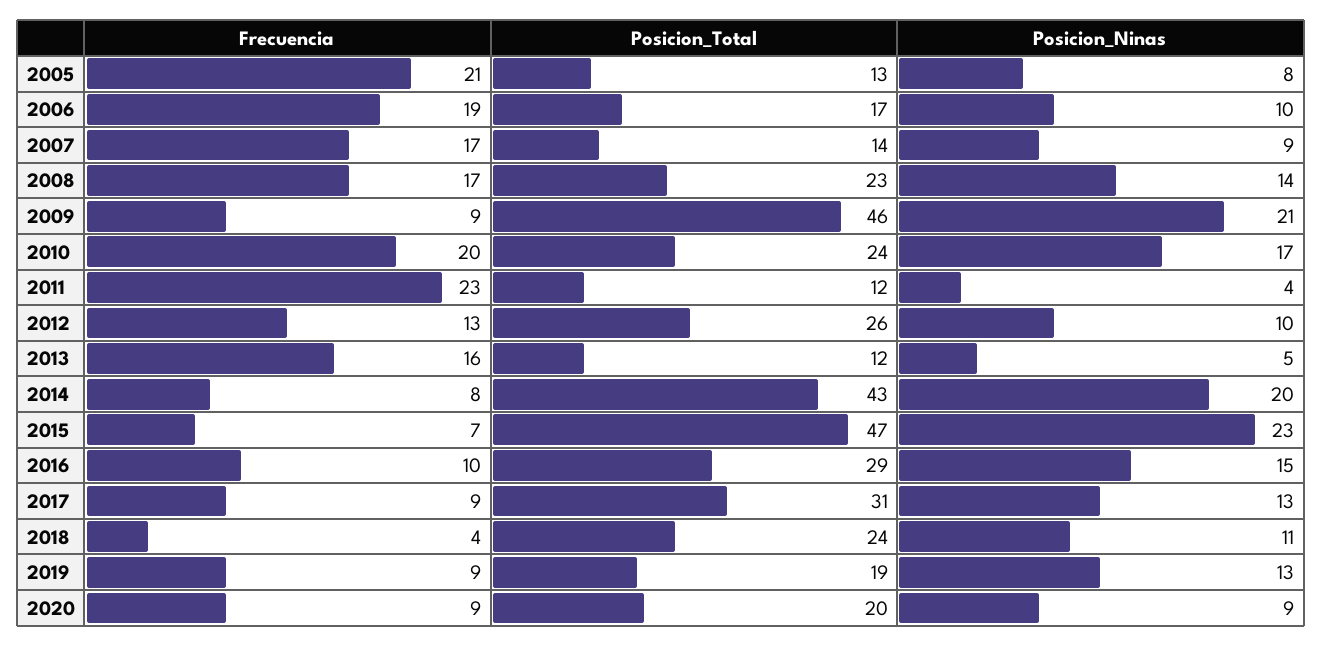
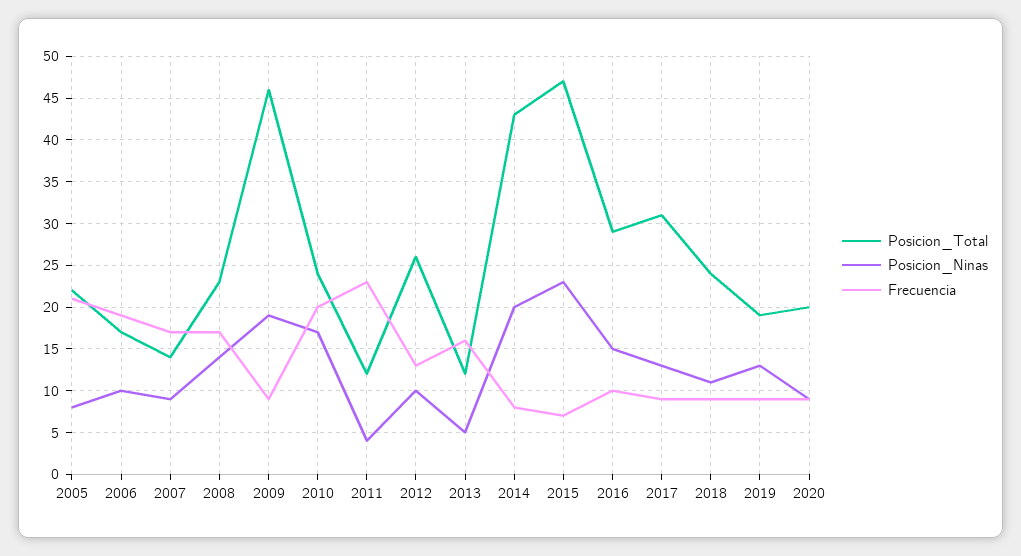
Posicion_Total, 2005: 13 -> 22
Posicion_Ninas, 2009: 21 -> 19
Frecuencia, 2018: 4 -> 9

